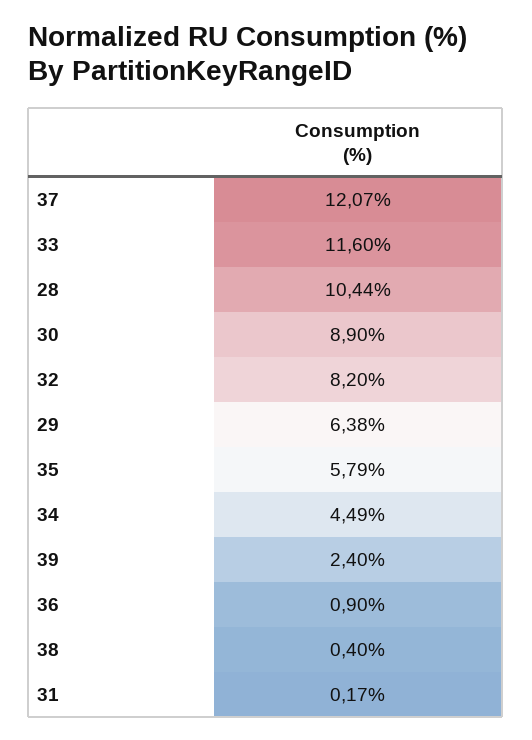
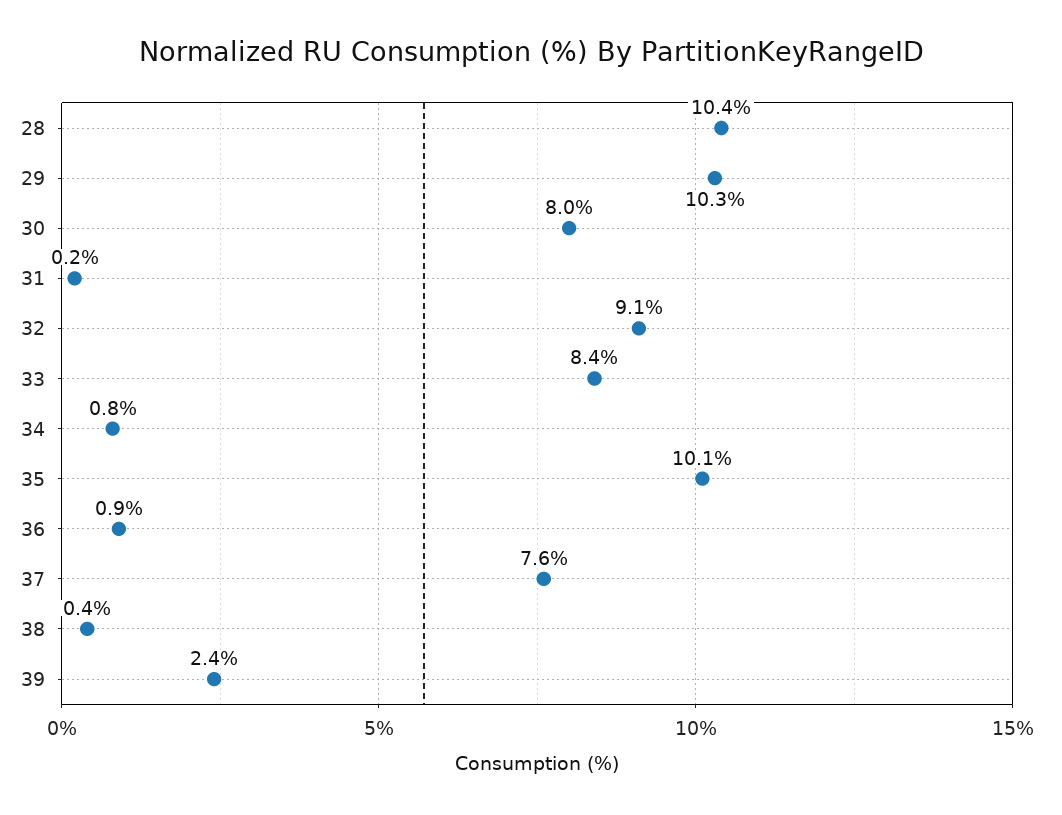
37: 12.07 -> 7.6
33: 11.6 -> 8.4
30: 8.9 -> 8
32: 8.2 -> 9.1
29: 6.38 -> 10.3
35: 5.79 -> 10.1
34: 4.49 -> 0.8

